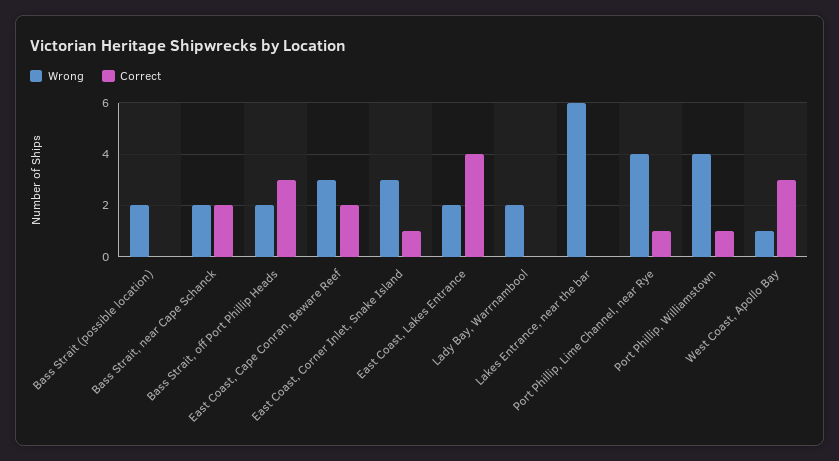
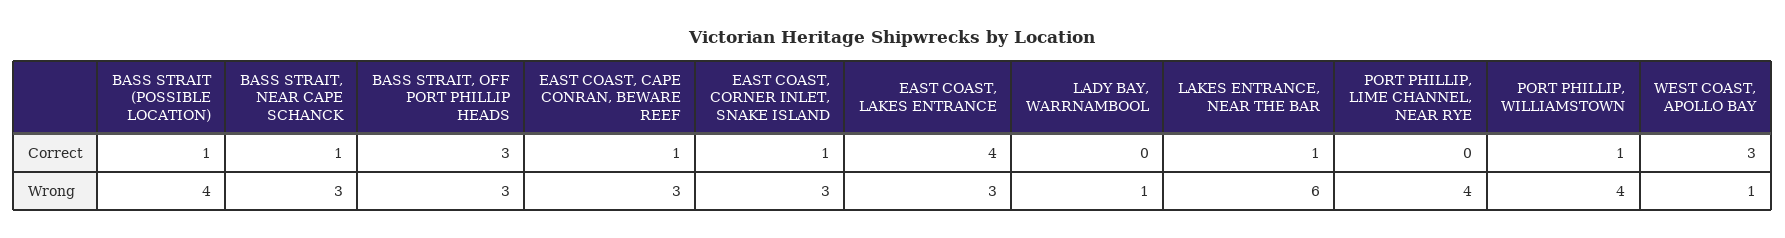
Wrong, Bass Strait (possible location): 2 -> 4
Correct, Bass Strait (possible location): 0 -> 1
Wrong, Bass Strait, near Cape Schanck: 2 -> 3
Correct, Bass Strait, near Cape Schanck: 2 -> 1
Wrong, Bass Strait, off Port Phillip Heads: 2 -> 3
Correct, East Coast, Cape Conran, Beware Reef: 2 -> 1
Wrong, East Coast, Lakes Entrance: 2 -> 3
Wrong, Lady Bay, Warrnambool: 2 -> 1
Correct, Lakes Entrance, near the bar: 0 -> 1
Correct, Port Phillip, Lime Channel, near Rye: 1 -> 0

